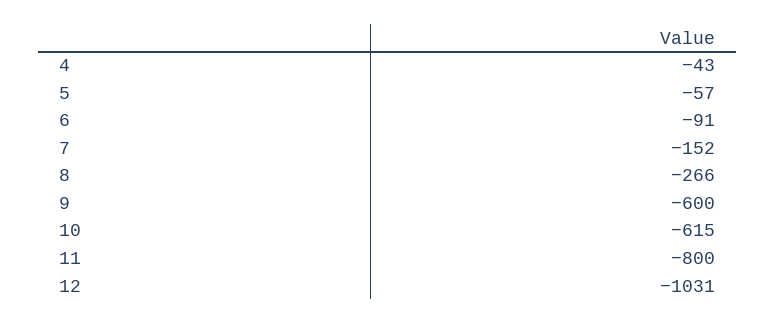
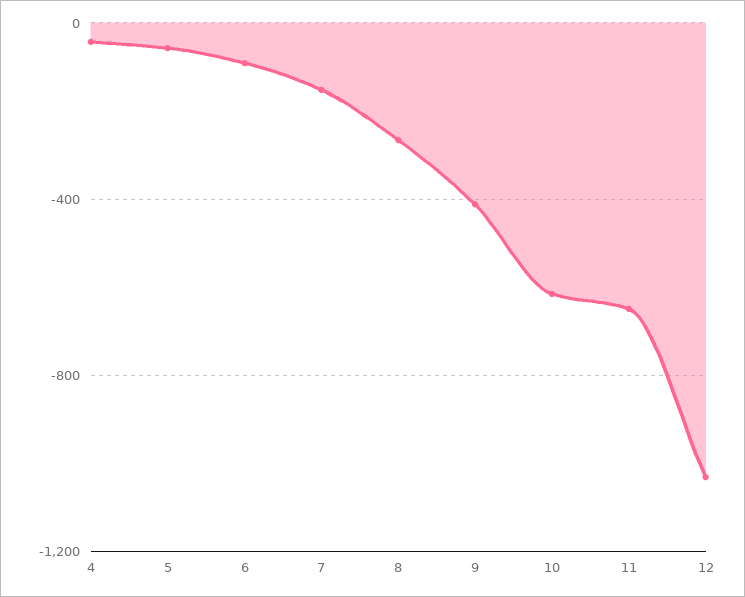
9: -600 -> -400
11: -800 -> -650

